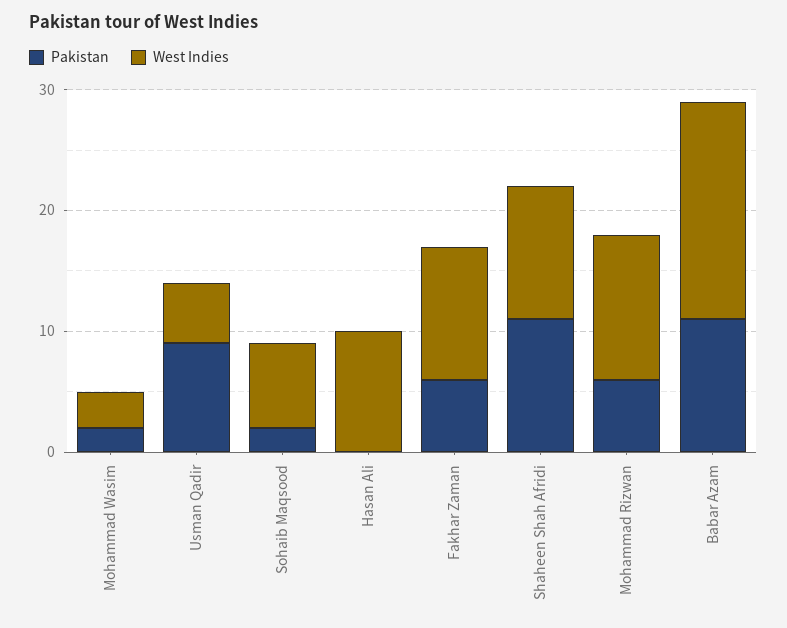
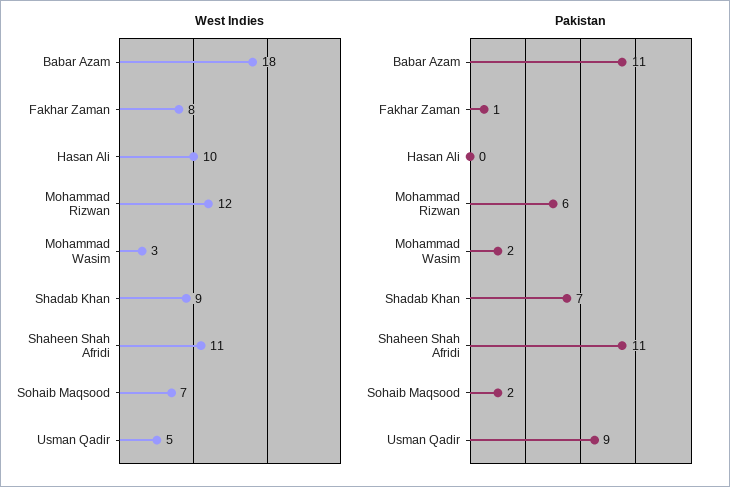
Pakistan, Fakhar Zaman: 6 -> 1
West Indies, Fakhar Zaman: 11 -> 8
West Indies, Shadab Khan: none -> 9
Pakistan, Shadab Khan: none -> 7

